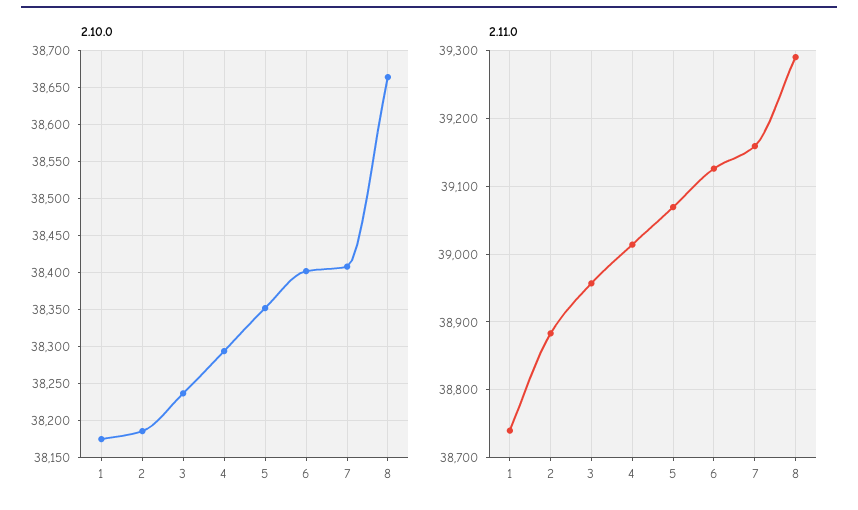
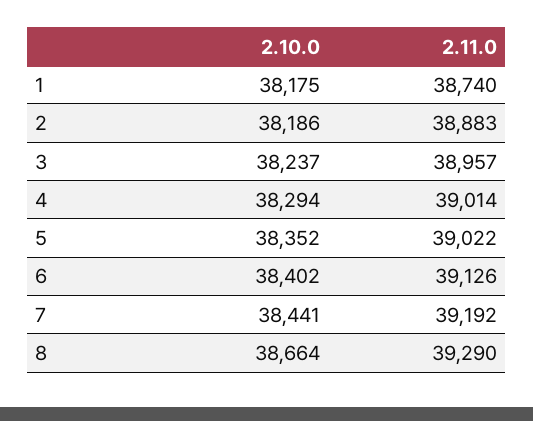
2.10.0, 7: 38410 -> 38441
2.11.0, 5: 39070 -> 39022
2.11.0, 7: 39160 -> 39192

